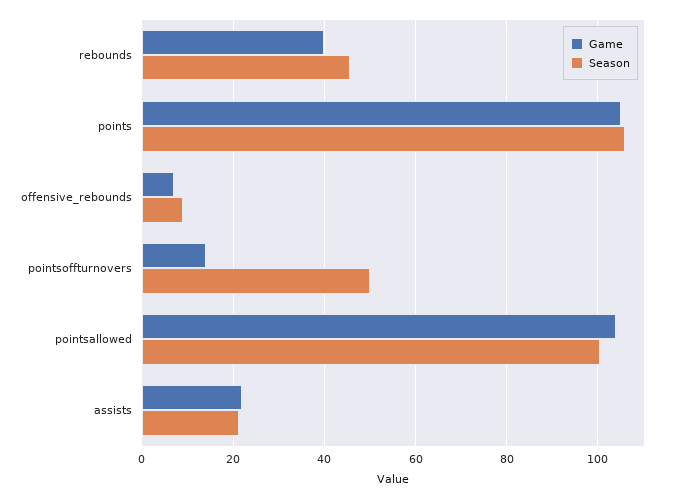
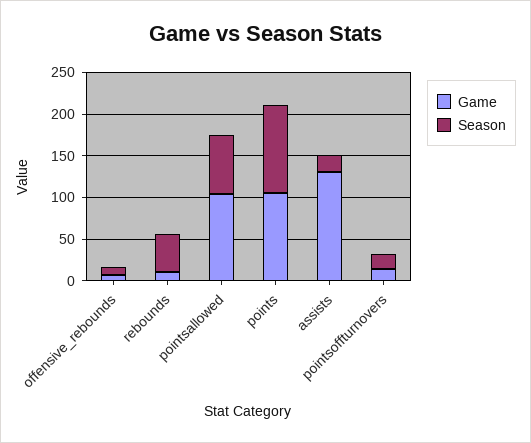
Game, rebounds: 40 -> 10
Season, pointsoffturnovers: 50 -> 20
Season, pointsallowed: 100 -> 70
Game, assists: 22 -> 130

